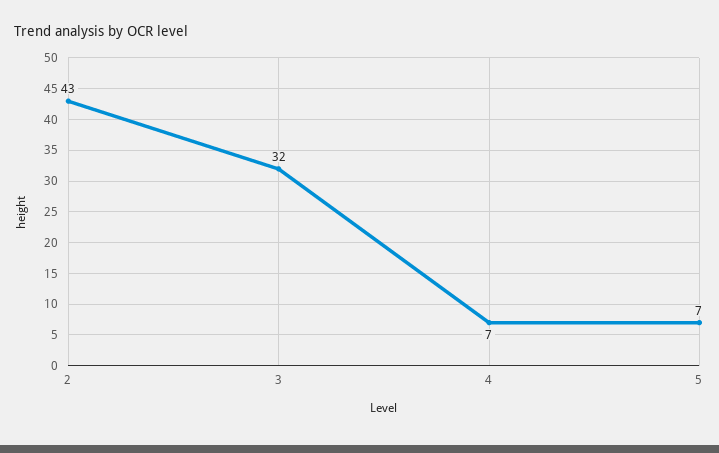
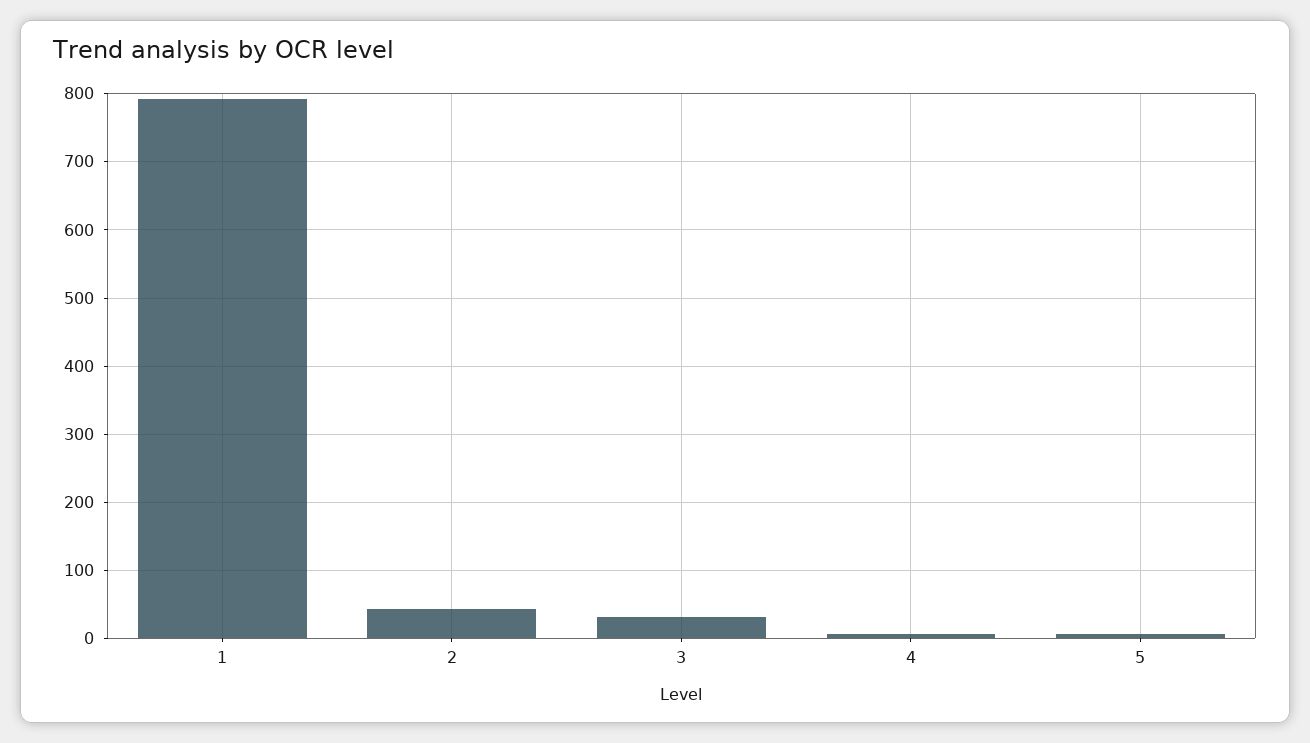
1: none -> 790

